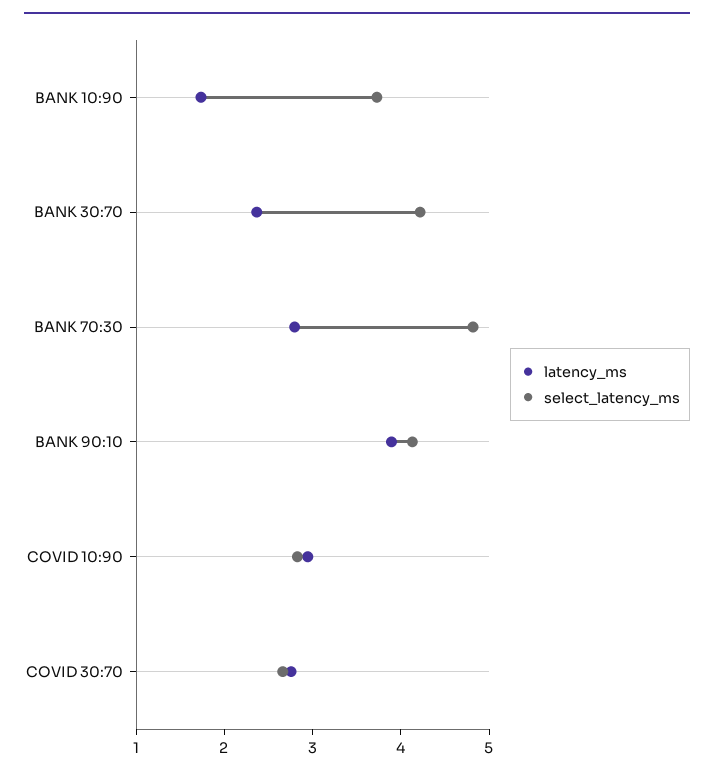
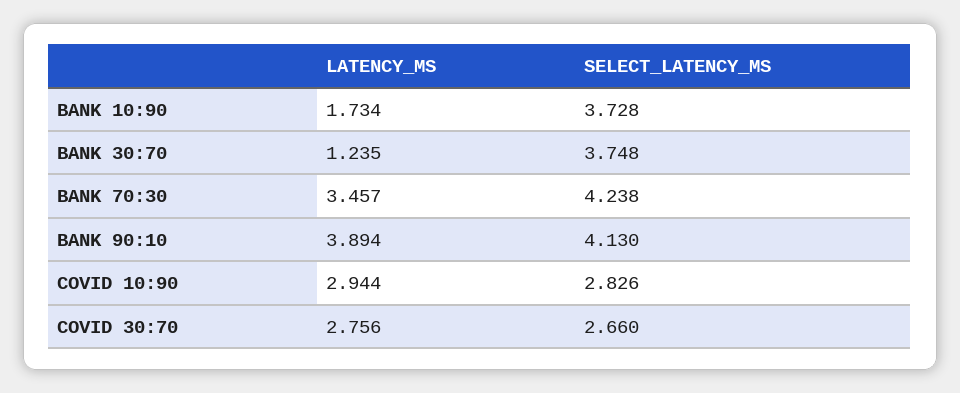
latency_ms, BANK 30:70: 2.4 -> 1.235
select_latency_ms, BANK 30:70: 4.2 -> 3.748
latency_ms, BANK 70:30: 2.8 -> 3.457
select_latency_ms, BANK 70:30: 4.8 -> 4.238

